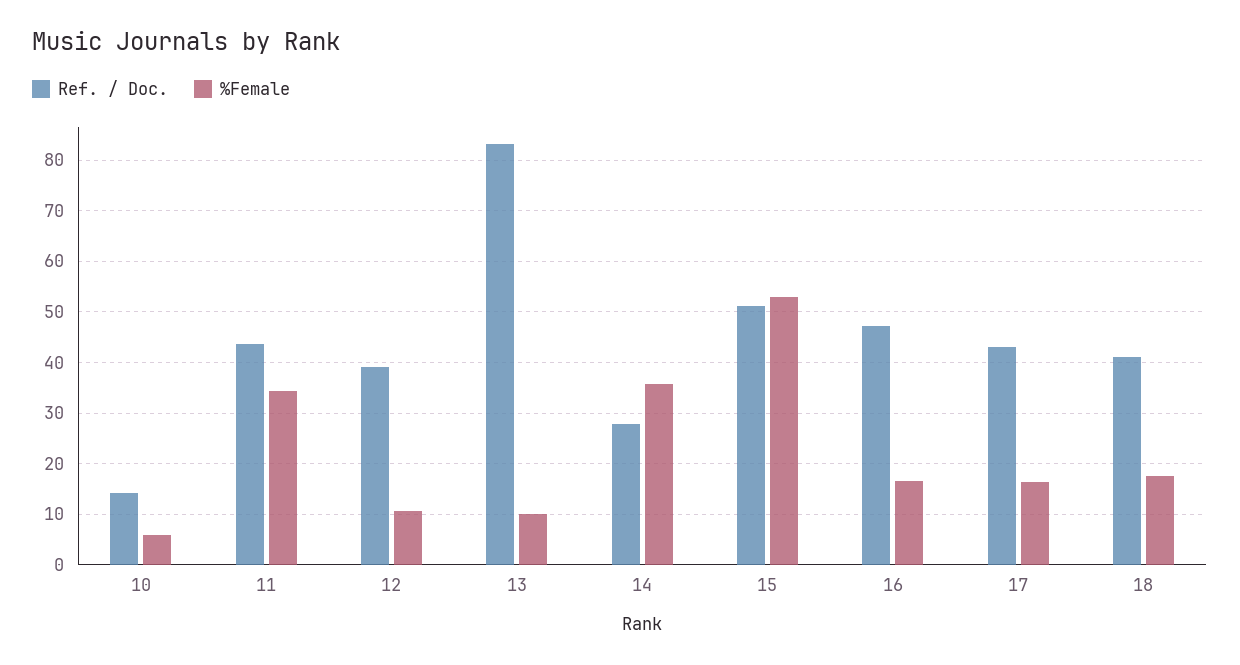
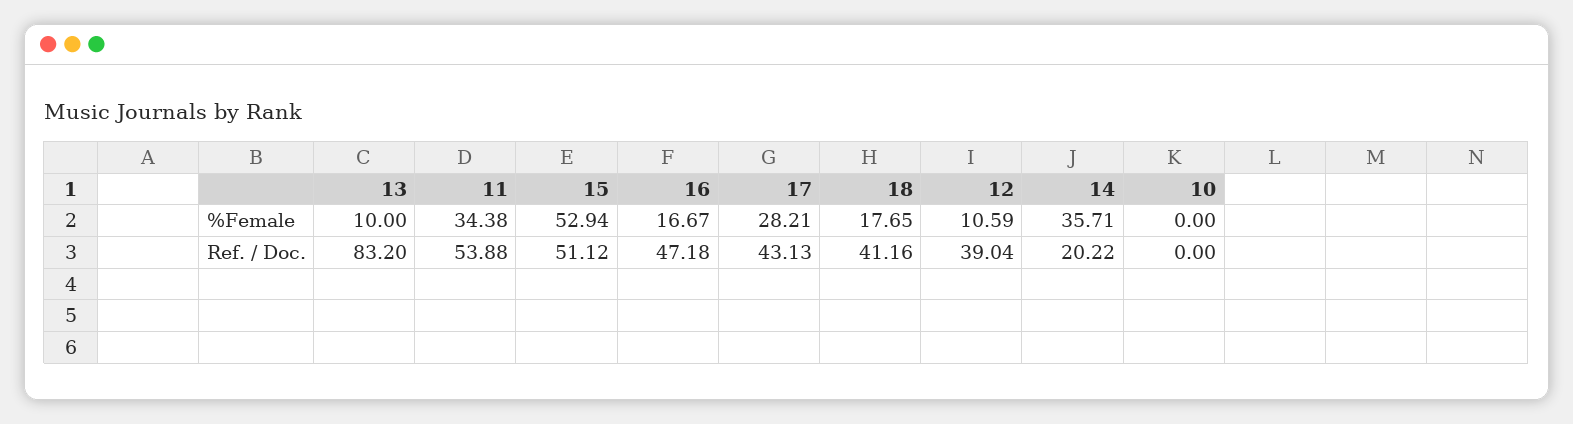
Ref. / Doc., 10: 14 -> 0
%Female, 10: 6 -> 0
Ref. / Doc., 11: 44 -> 53.88
Ref. / Doc., 14: 28 -> 20.22
%Female, 17: 16 -> 28.21

